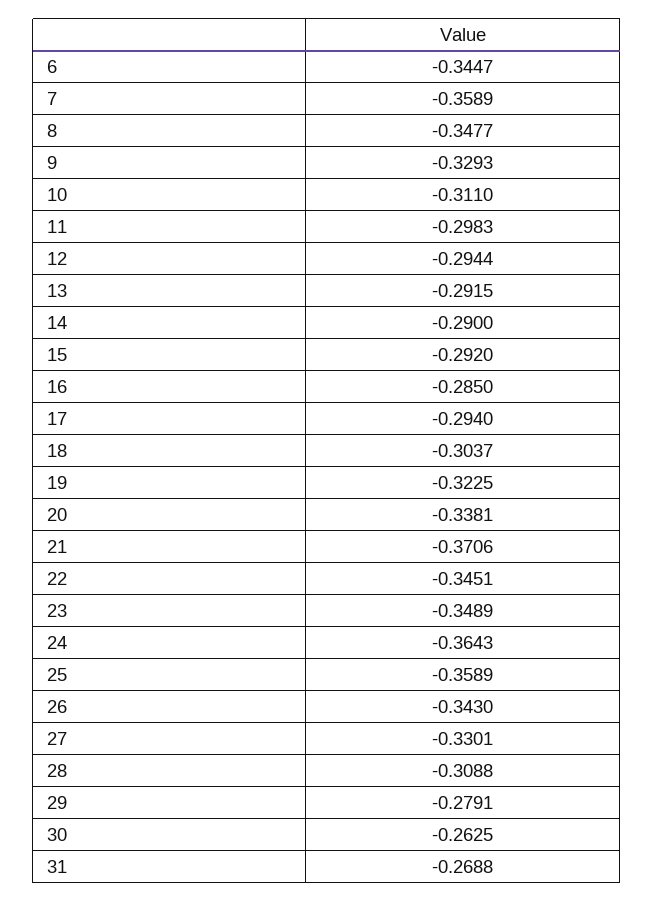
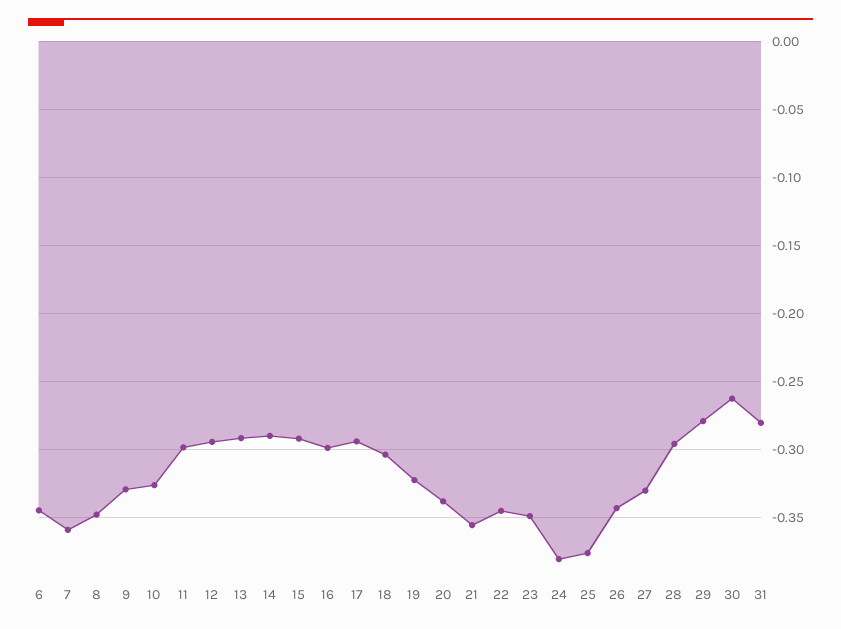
10: -0.311 -> -0.325
16: -0.285 -> -0.3
21: -0.3706 -> -0.355
24: -0.3643 -> -0.38
25: -0.3589 -> -0.375
28: -0.3088 -> -0.295
31: -0.2688 -> -0.28

